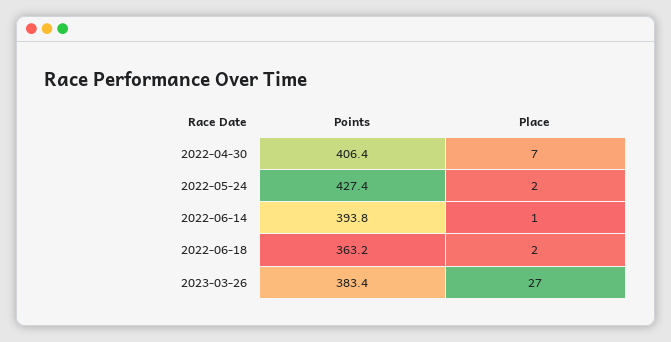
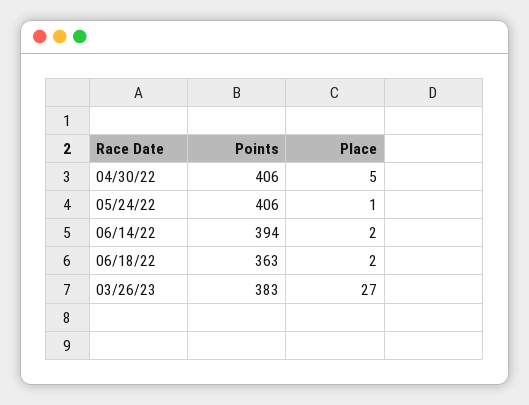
Place, 2022-04-30: 7 -> 5
Points, 2022-05-24: 427.4 -> 406
Place, 2022-05-24: 2 -> 1
Place, 2022-06-14: 1 -> 2

